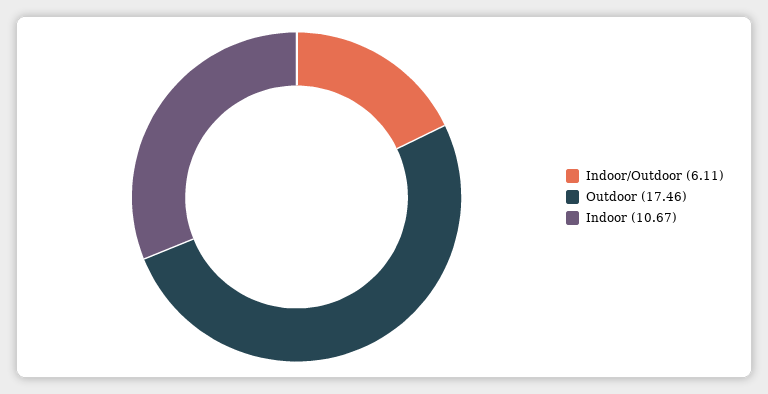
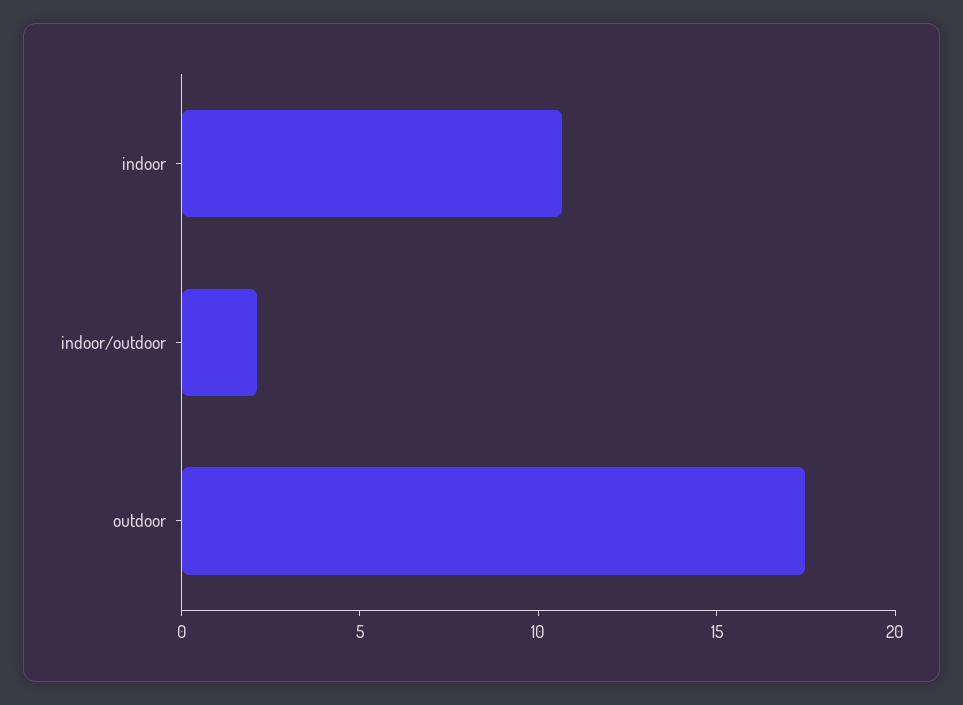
Indoor/Outdoor: 6.11 -> 2

